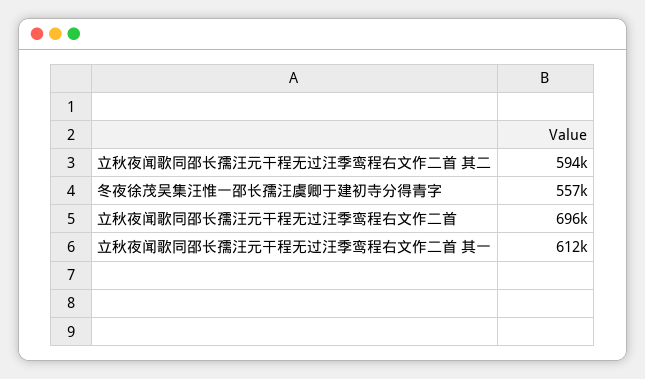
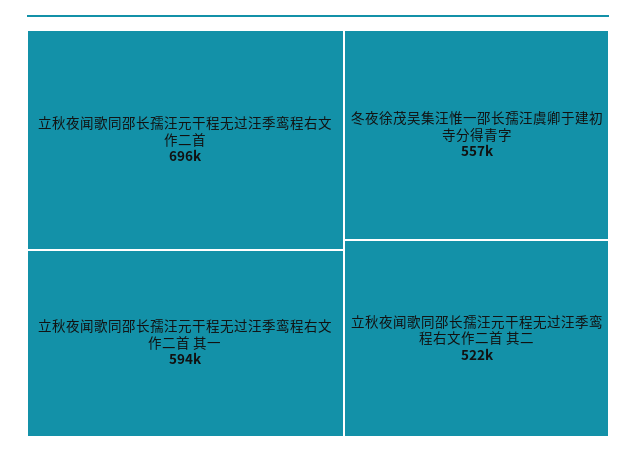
立秋夜闻歌同邵长孺汪元干程无过汪季鸾程右文作二首 其二: 594000 -> 522000
立秋夜闻歌同邵长孺汪元干程无过汪季鸾程右文作二首 其一: 612000 -> 594000

